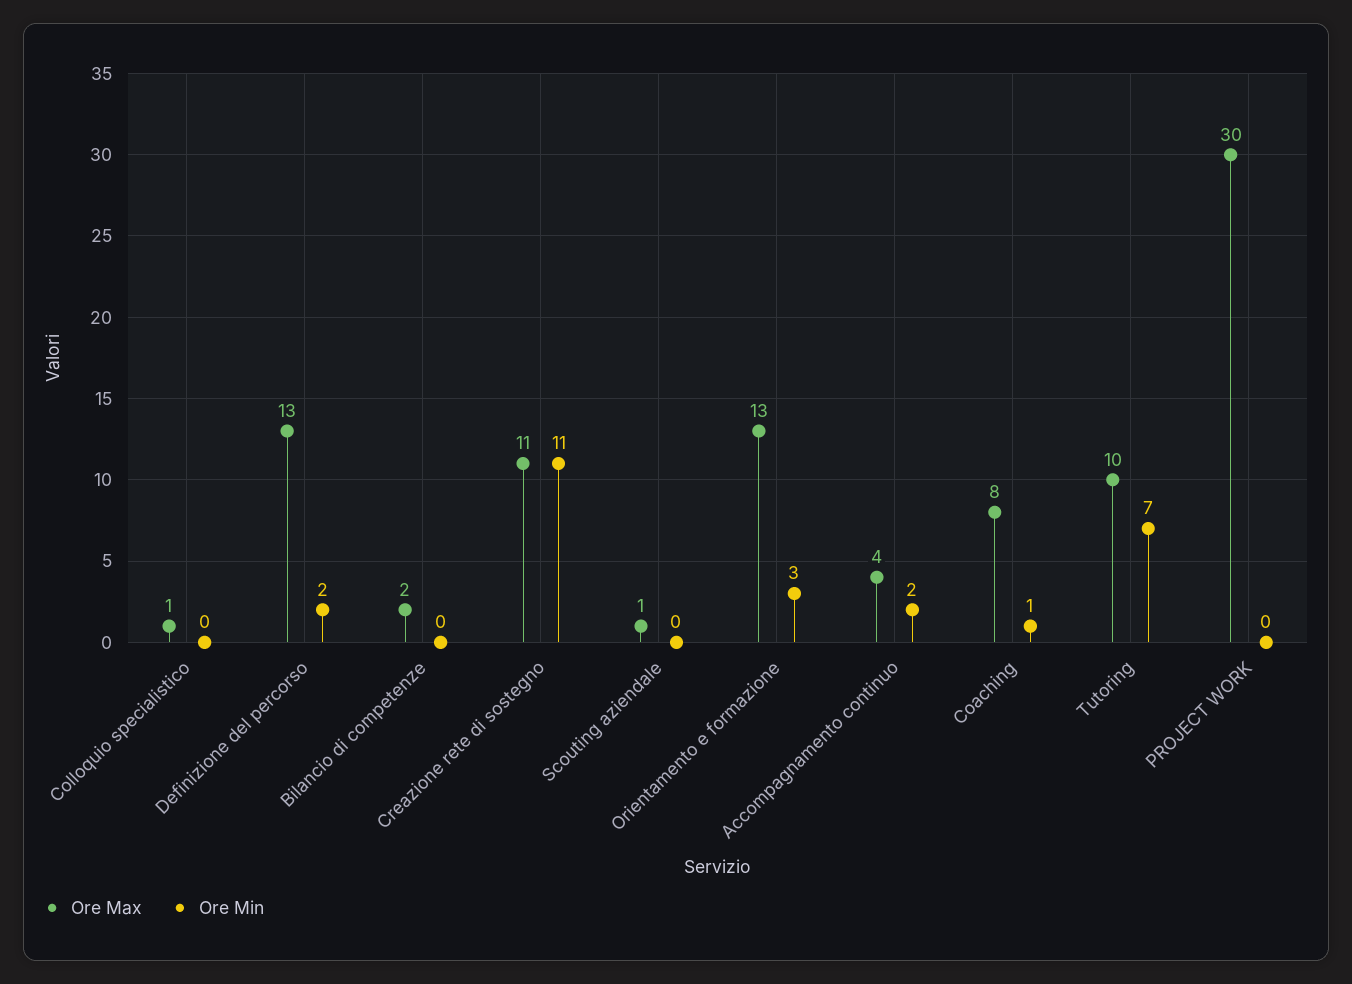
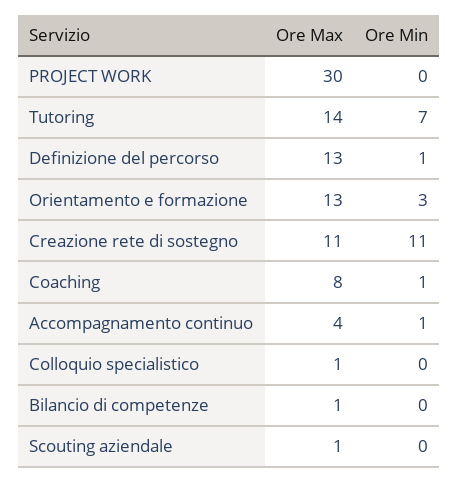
Ore Min, Definizione del percorso: 2 -> 1
Ore Max, Bilancio di competenze: 2 -> 1
Ore Min, Accompagnamento continuo: 2 -> 1
Ore Max, Tutoring: 10 -> 14

